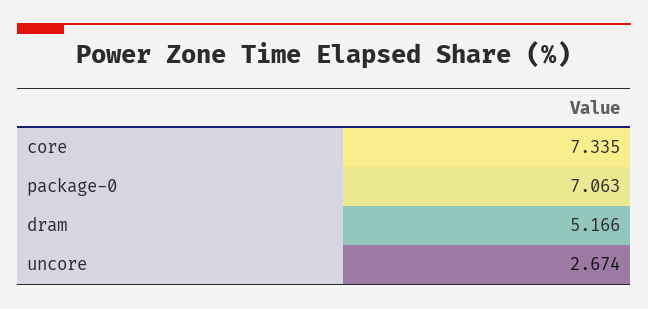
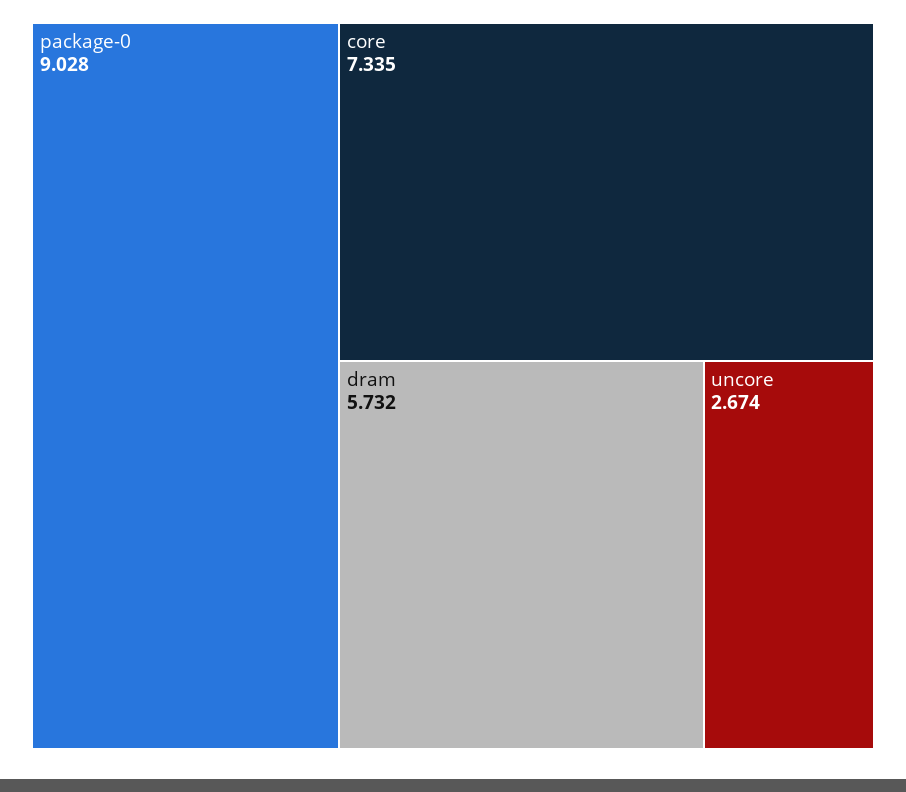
package-0: 7.063 -> 9.028
dram: 5.166 -> 5.732

